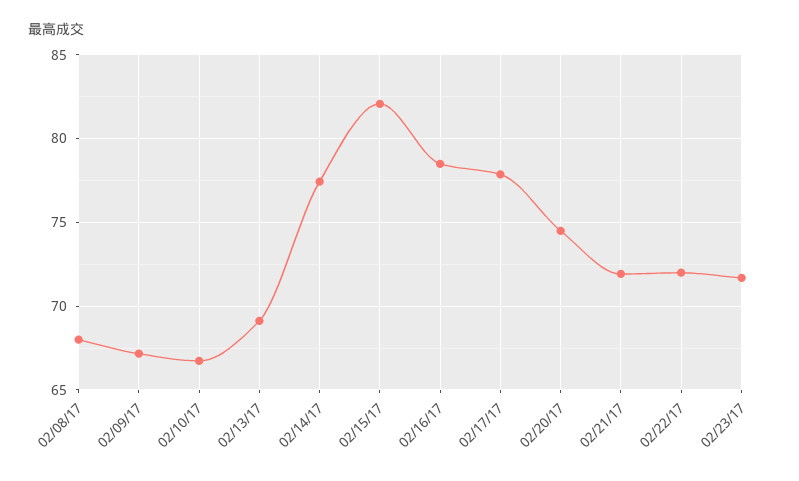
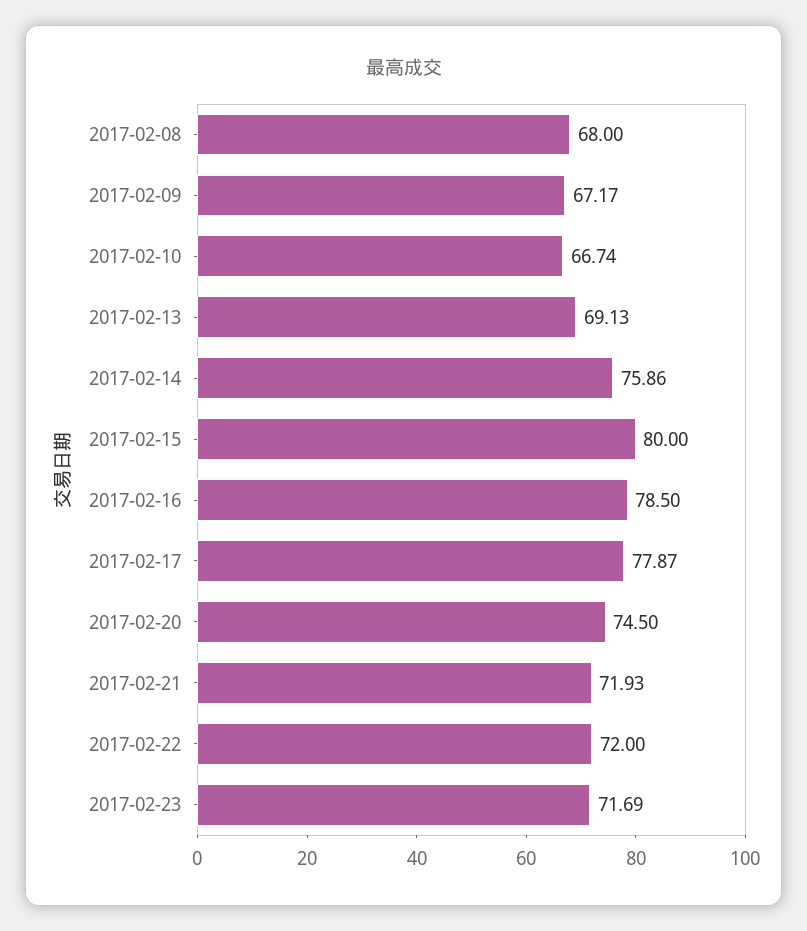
02/14/17: 77.5 -> 75.86
02/15/17: 82 -> 80

